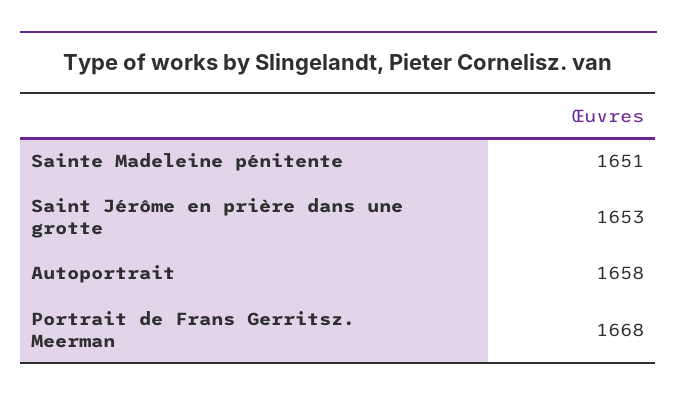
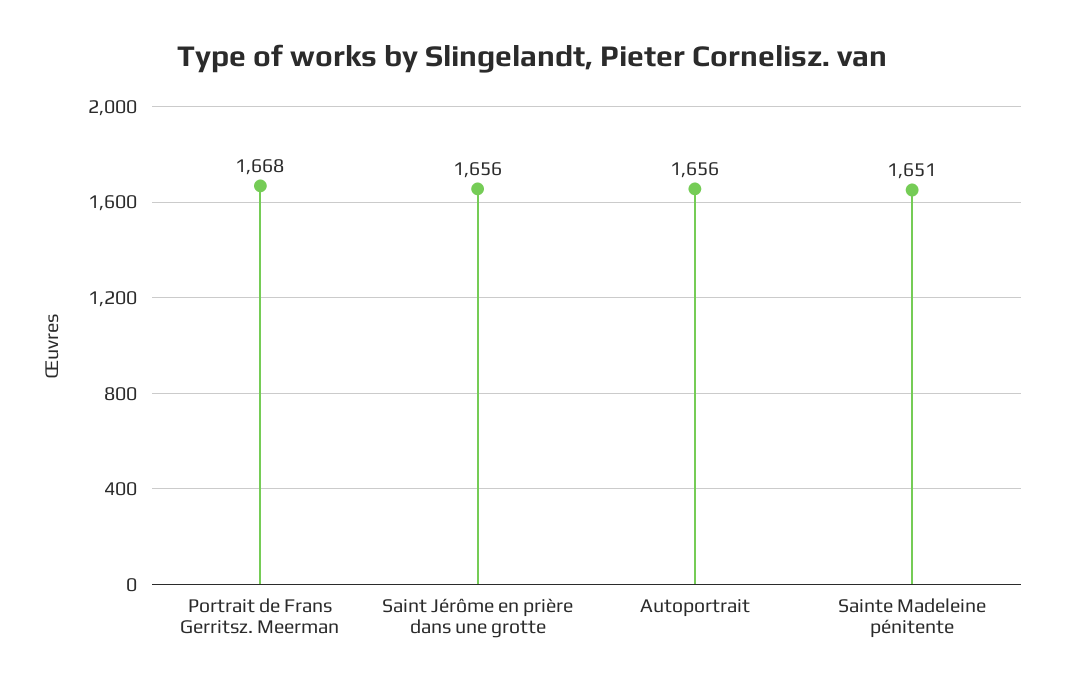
Saint Jérôme en prière dans une grotte: 1653 -> 1656
Autoportrait: 1658 -> 1656

